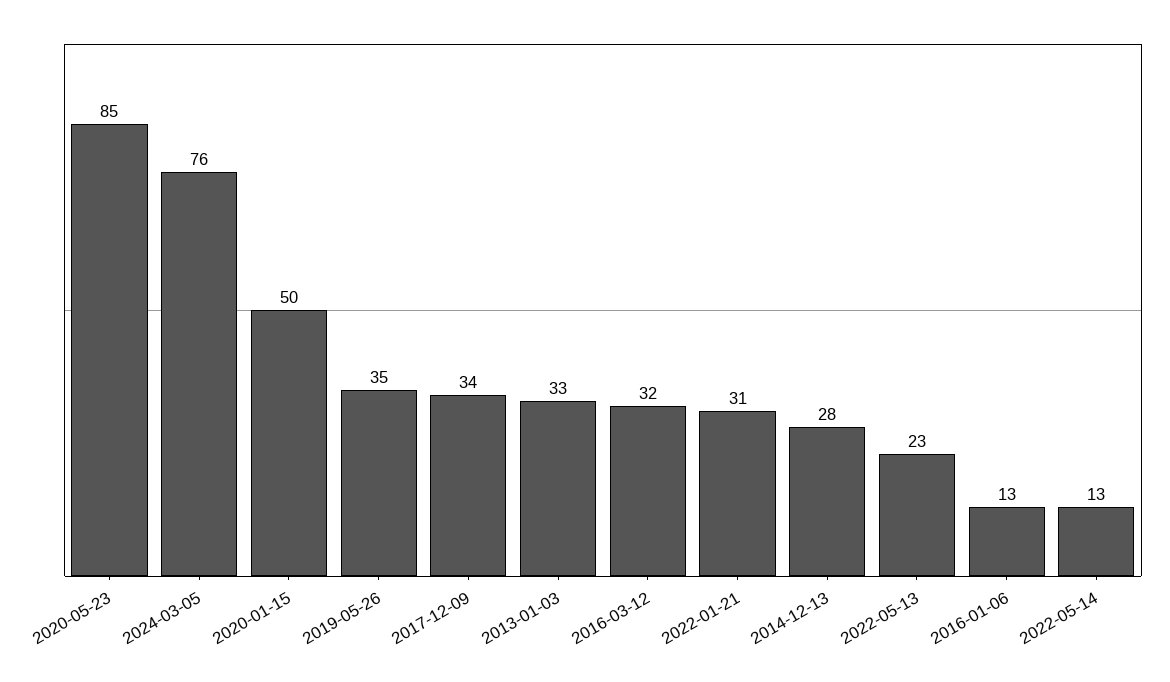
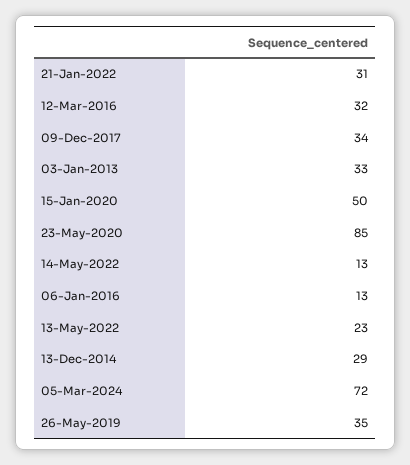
2024-03-05: 76 -> 72
2014-12-13: 28 -> 29

